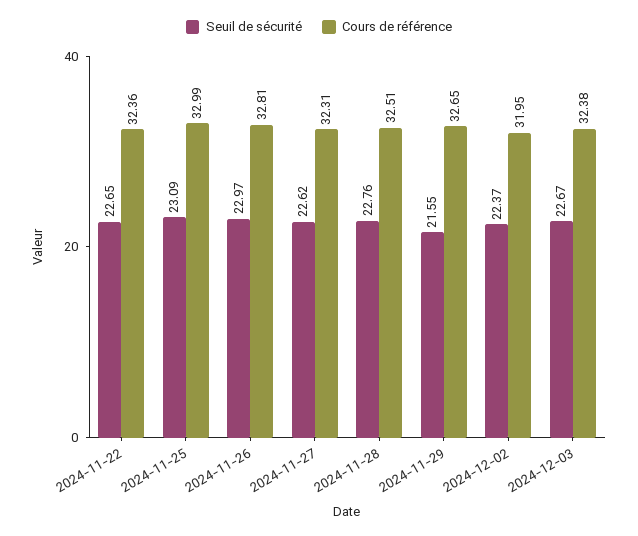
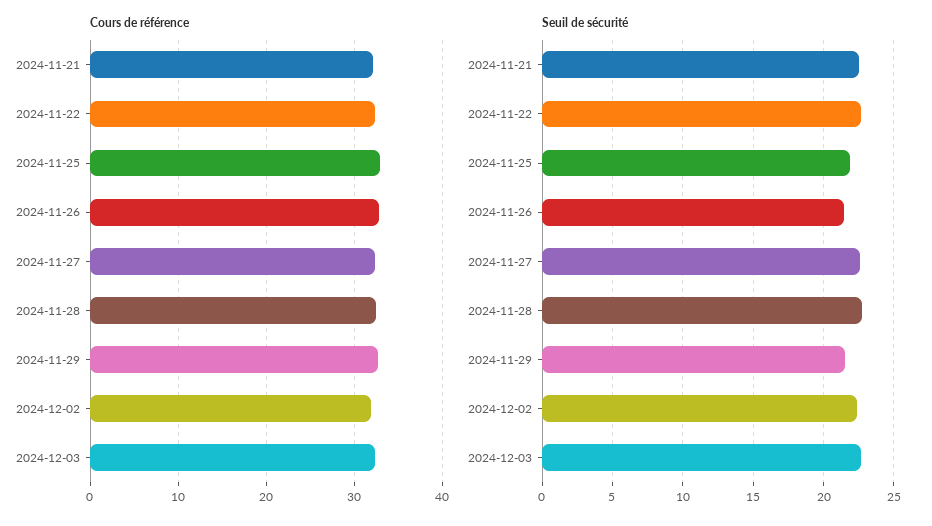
Seuil de sécurité, 2024-11-25: 23.09 -> 22
Seuil de sécurité, 2024-11-26: 22.97 -> 21.5
Cours de référence, 2024-11-21: none -> 32
Seuil de sécurité, 2024-11-21: none -> 22.5

